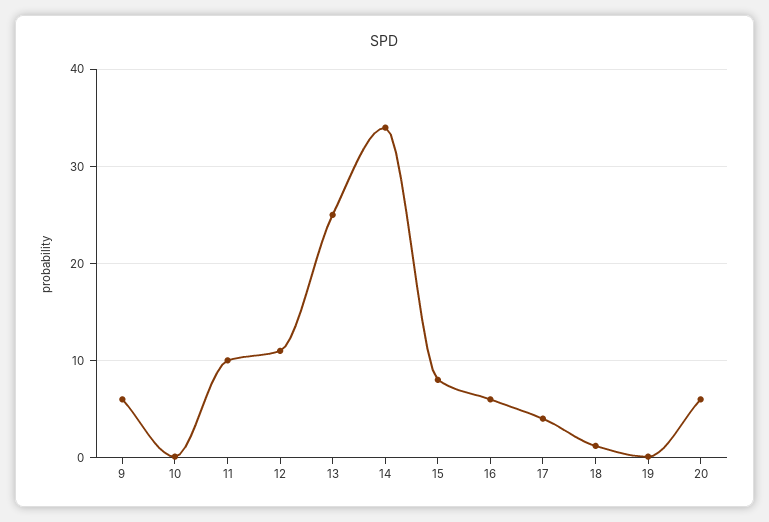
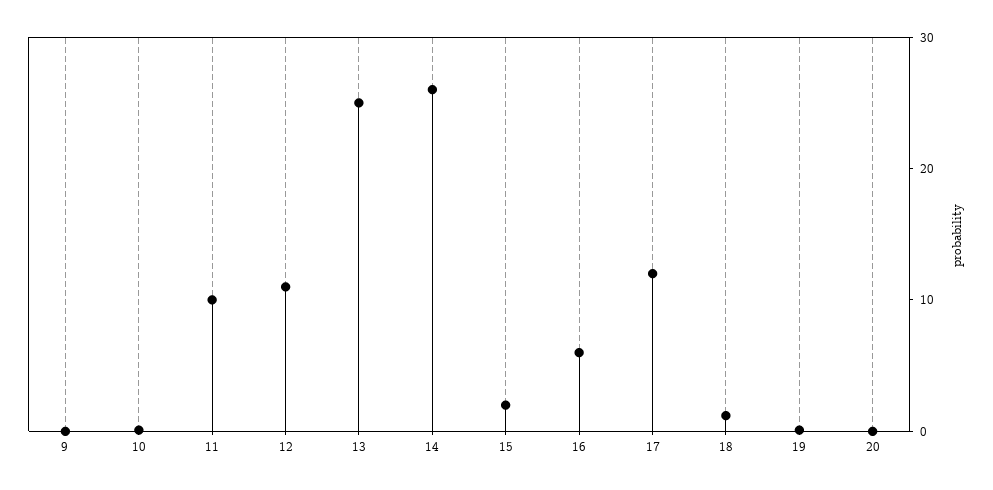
9: 6 -> 0
14: 34 -> 26
15: 8 -> 2
17: 4 -> 12
20: 6 -> 0

